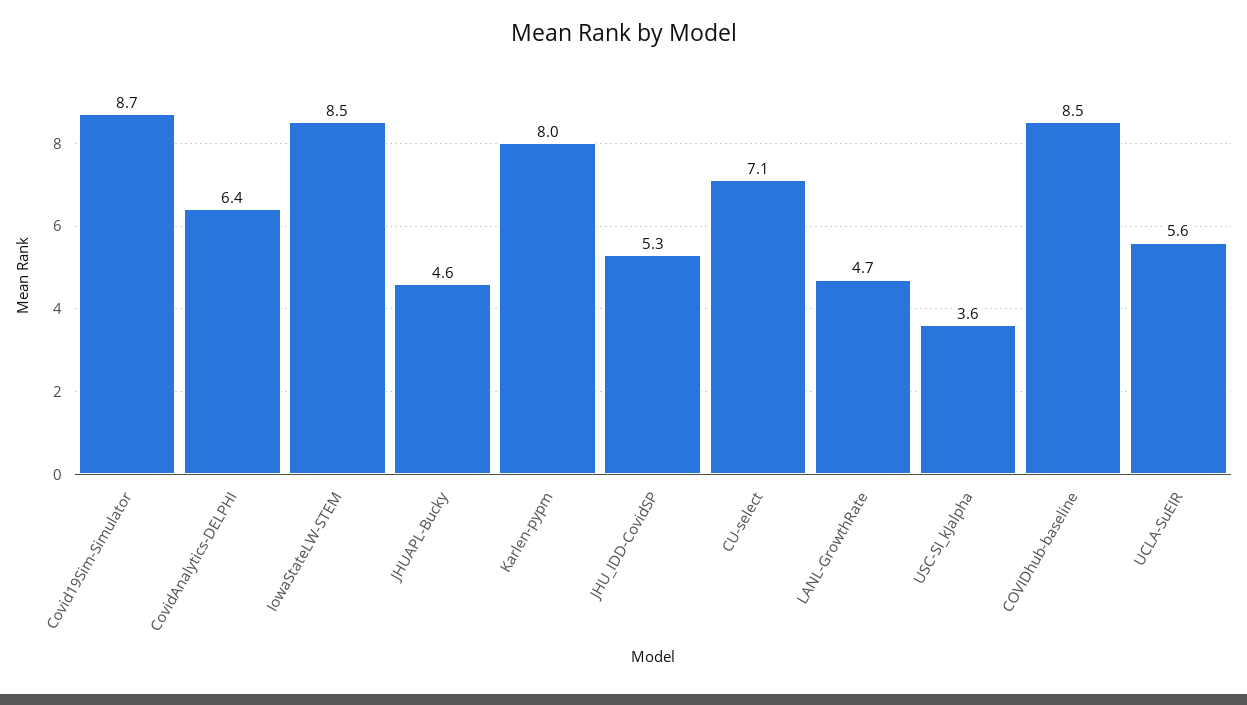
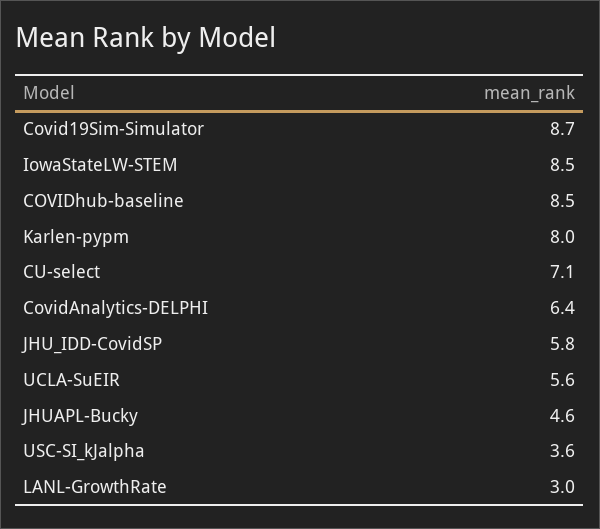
JHU_IDD-CovidSP: 5.3 -> 5.8
LANL-GrowthRate: 4.7 -> 3

